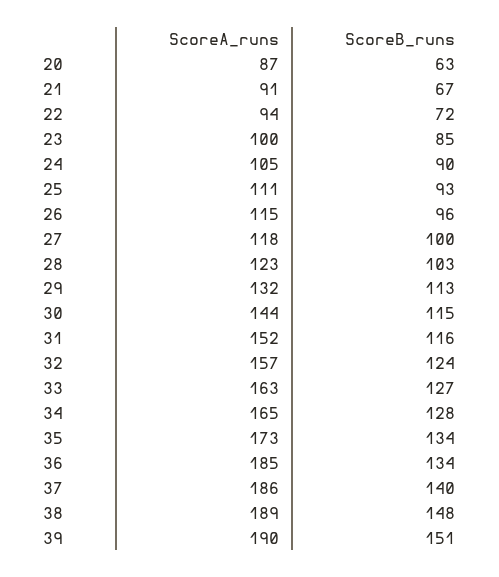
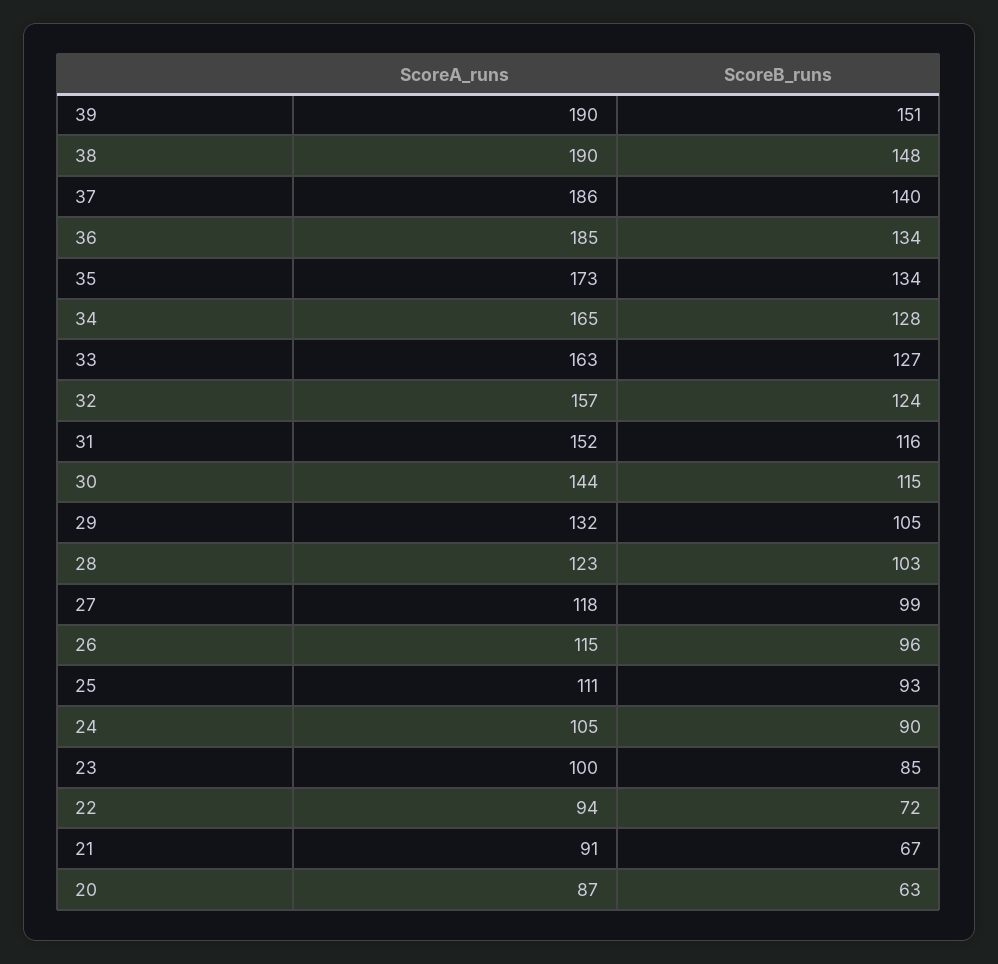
ScoreB_runs, 27: 100 -> 99
ScoreB_runs, 29: 113 -> 105
ScoreA_runs, 38: 189 -> 190

